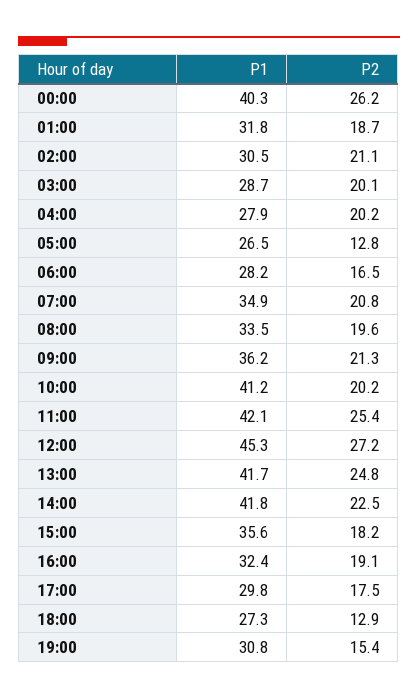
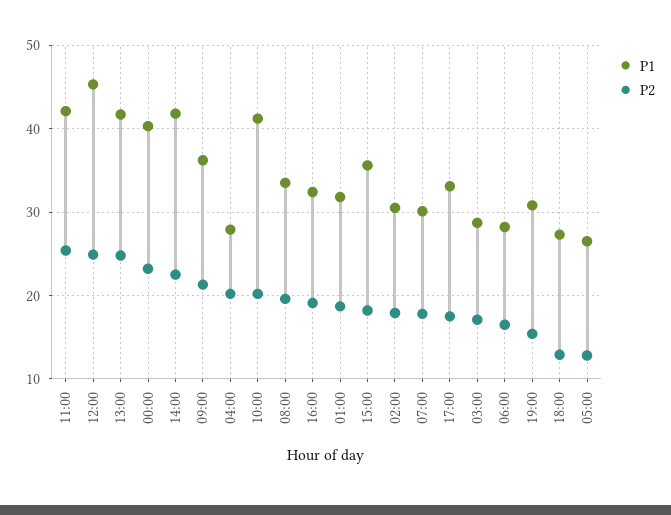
P2, 00:00: 26.2 -> 23
P2, 02:00: 21.1 -> 18
P2, 03:00: 20.1 -> 17
P1, 07:00: 34.9 -> 30
P2, 07:00: 20.8 -> 18
P2, 12:00: 27.2 -> 25
P1, 17:00: 29.8 -> 33

